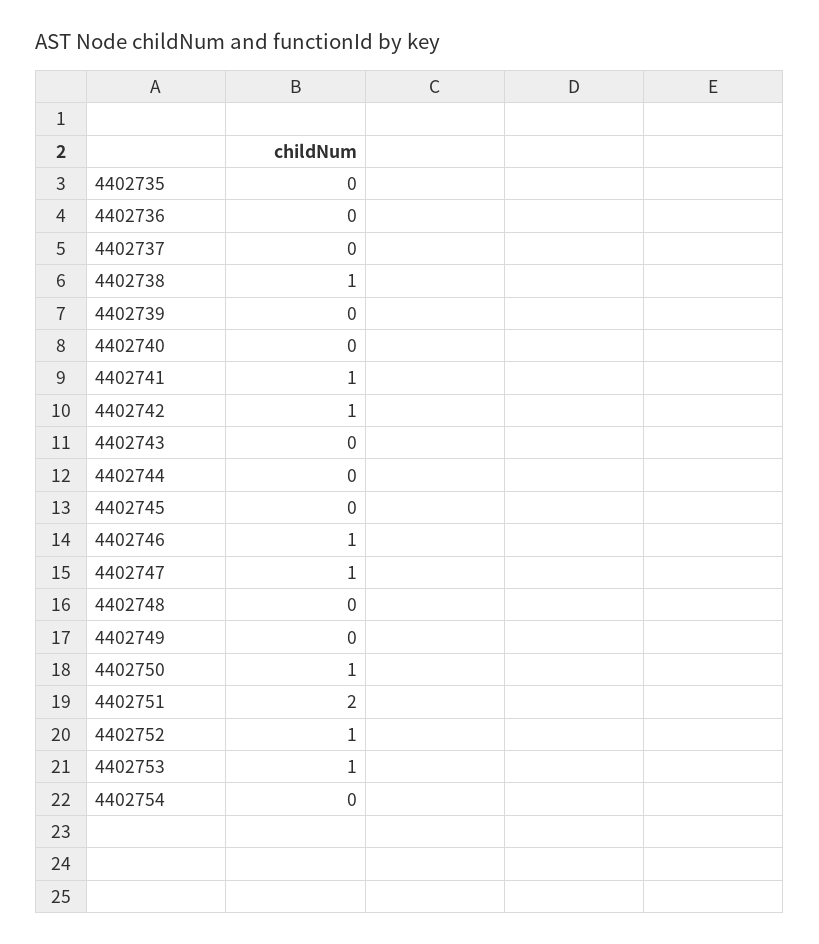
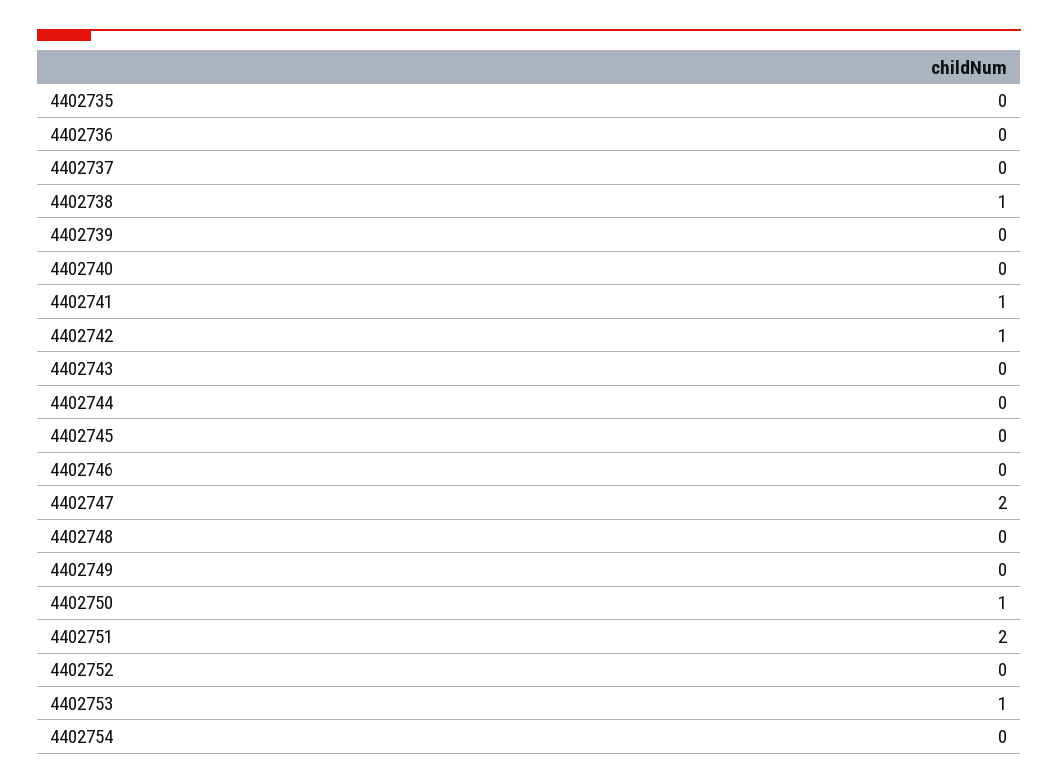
4402746: 1 -> 0
4402747: 1 -> 2
4402752: 1 -> 0

